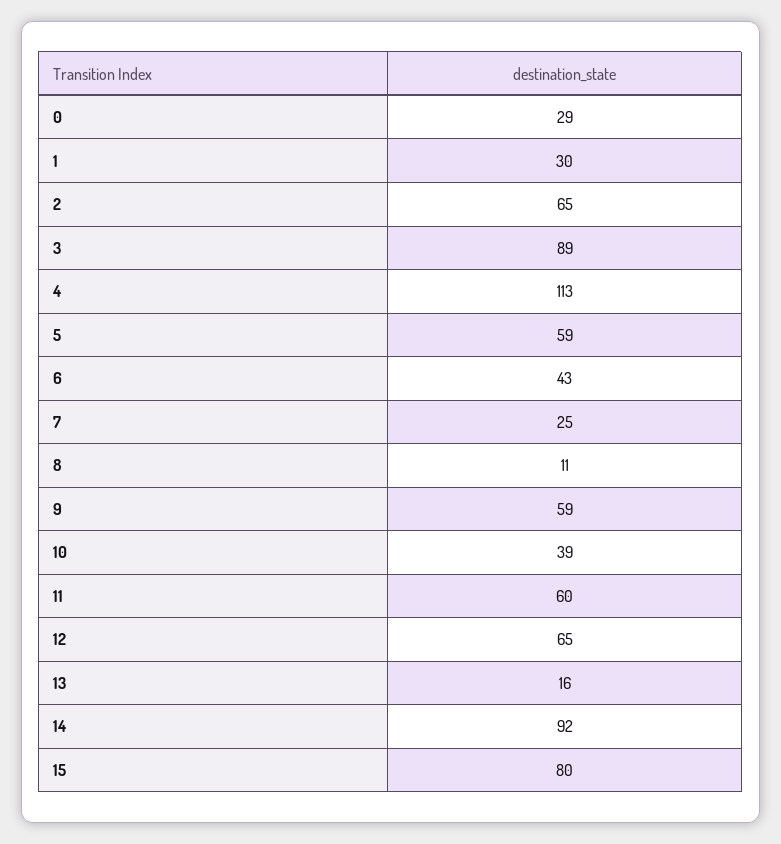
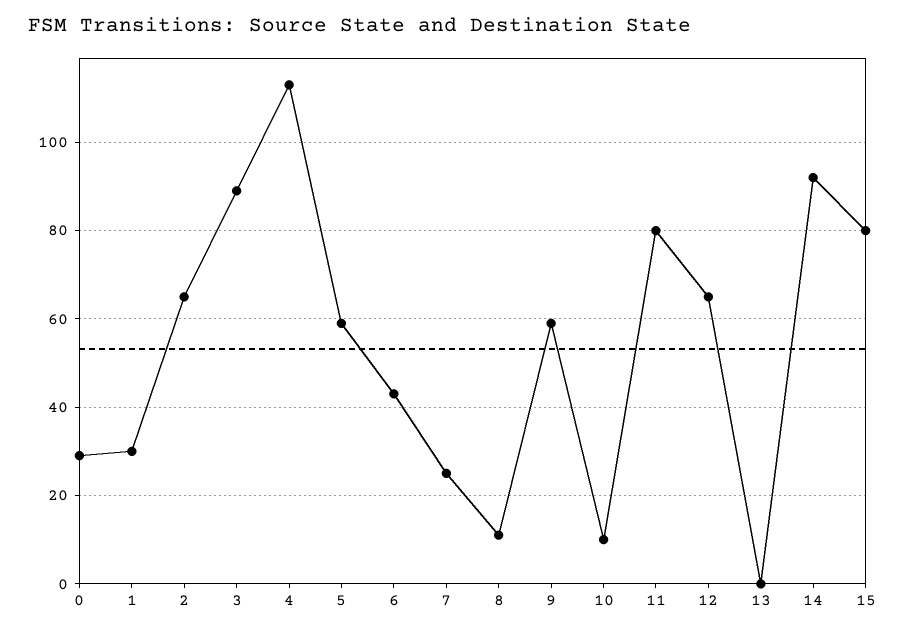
10: 39 -> 10
11: 60 -> 80
13: 16 -> 0

